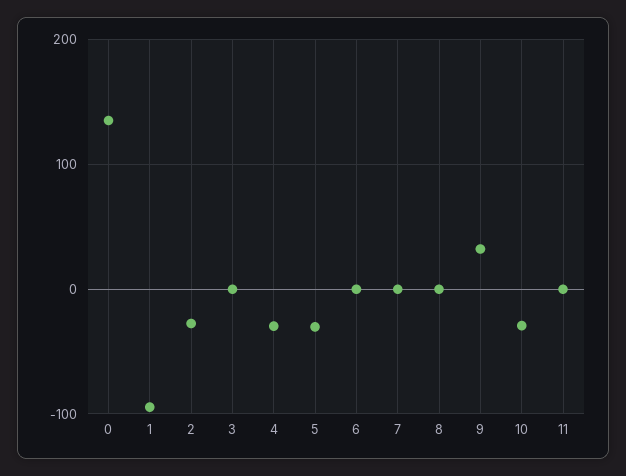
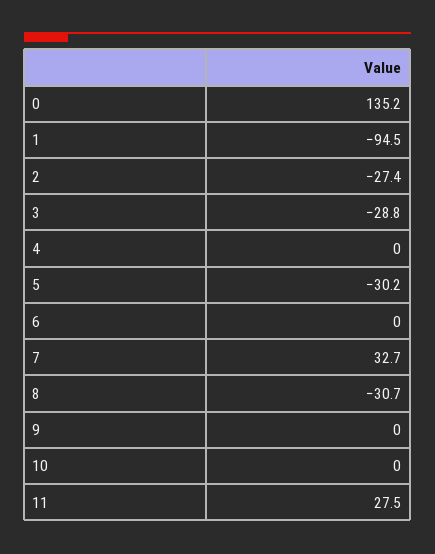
3: 0 -> -28.8
4: -30 -> 0
7: 0 -> 32.7
8: 0 -> -30.7
9: 30 -> 0
10: -30 -> 0
11: 0 -> 27.5

